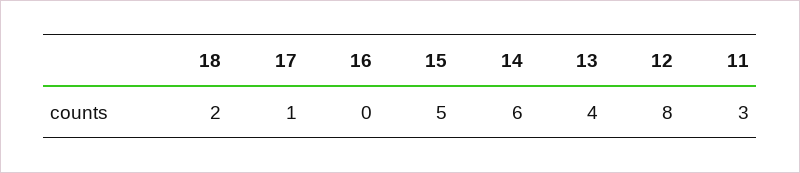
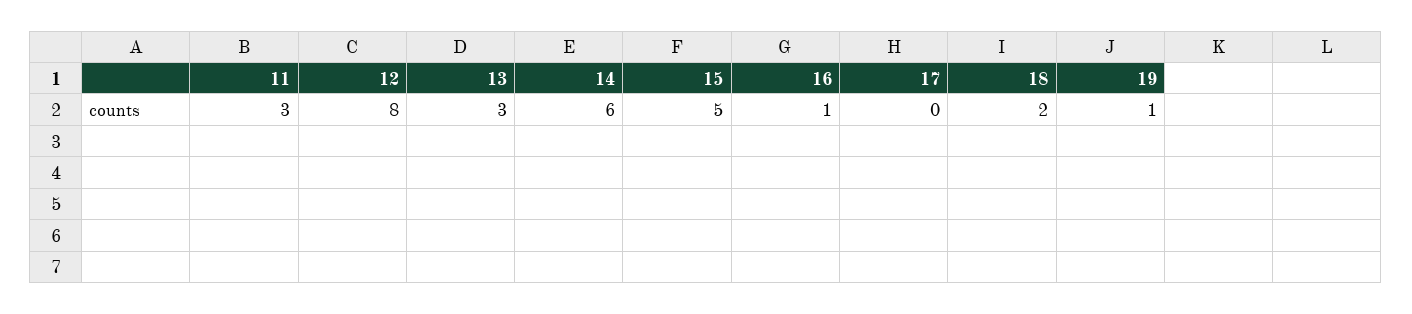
17: 1 -> 0
16: 0 -> 1
13: 4 -> 3
19: none -> 1

